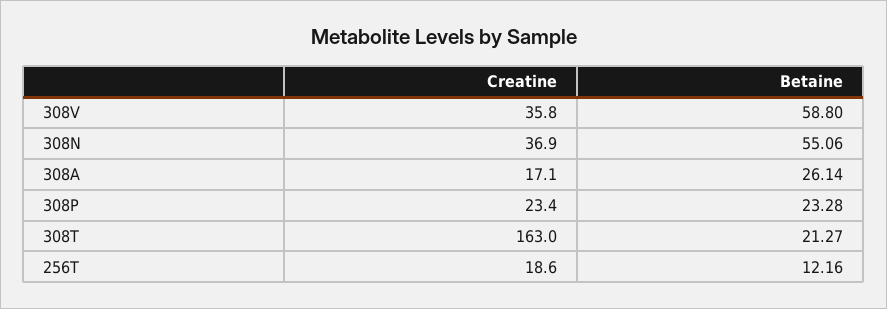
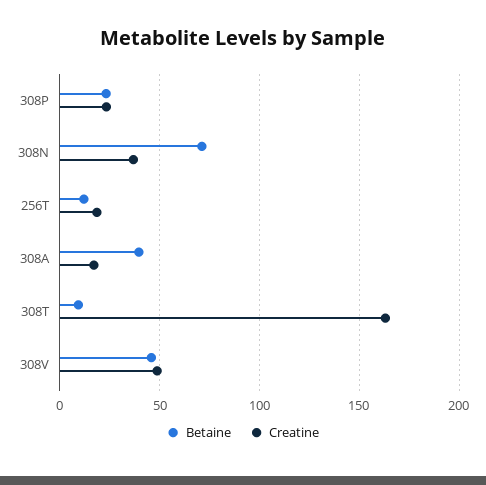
Creatine, 308V: 35.8 -> 50
Betaine, 308V: 58.8 -> 45
Betaine, 308N: 55.06 -> 70
Betaine, 308A: 26.14 -> 40
Betaine, 308T: 21.27 -> 10

